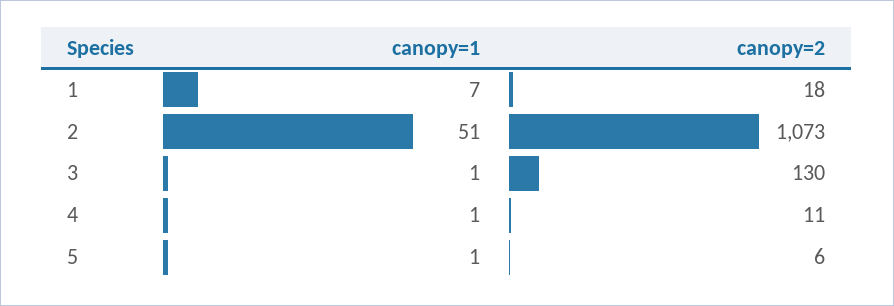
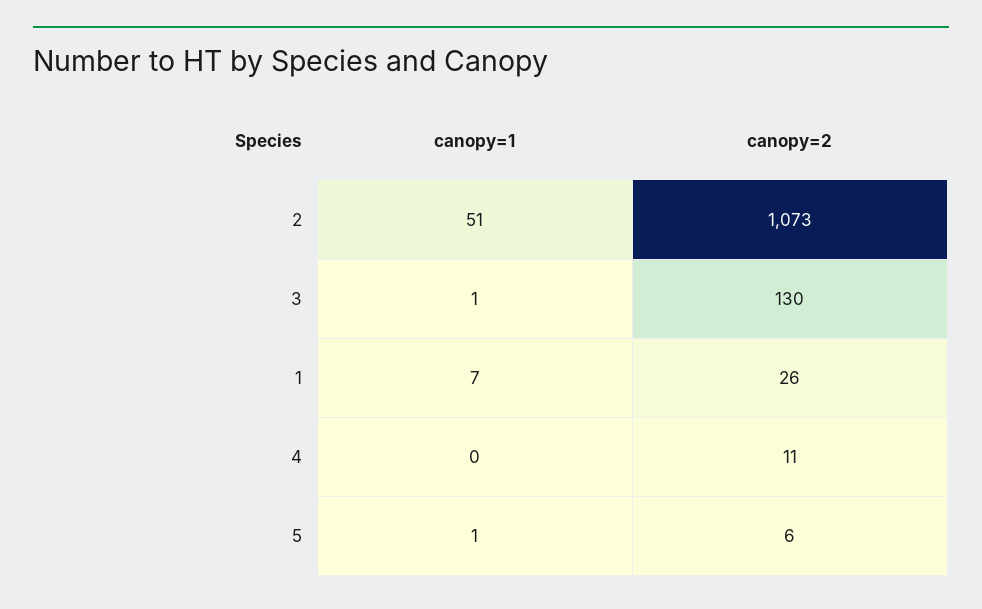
canopy=2, 1: 18 -> 26
canopy=1, 4: 1 -> 0

